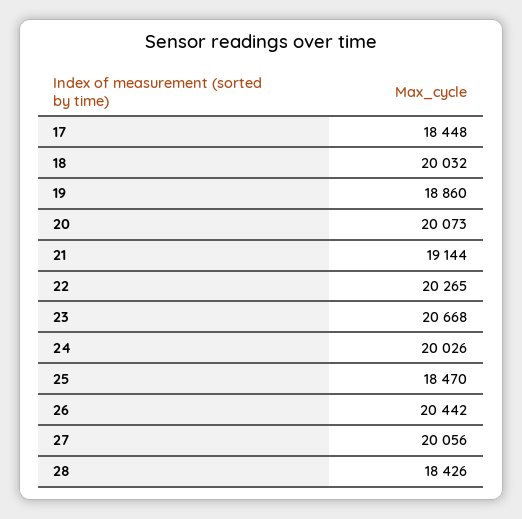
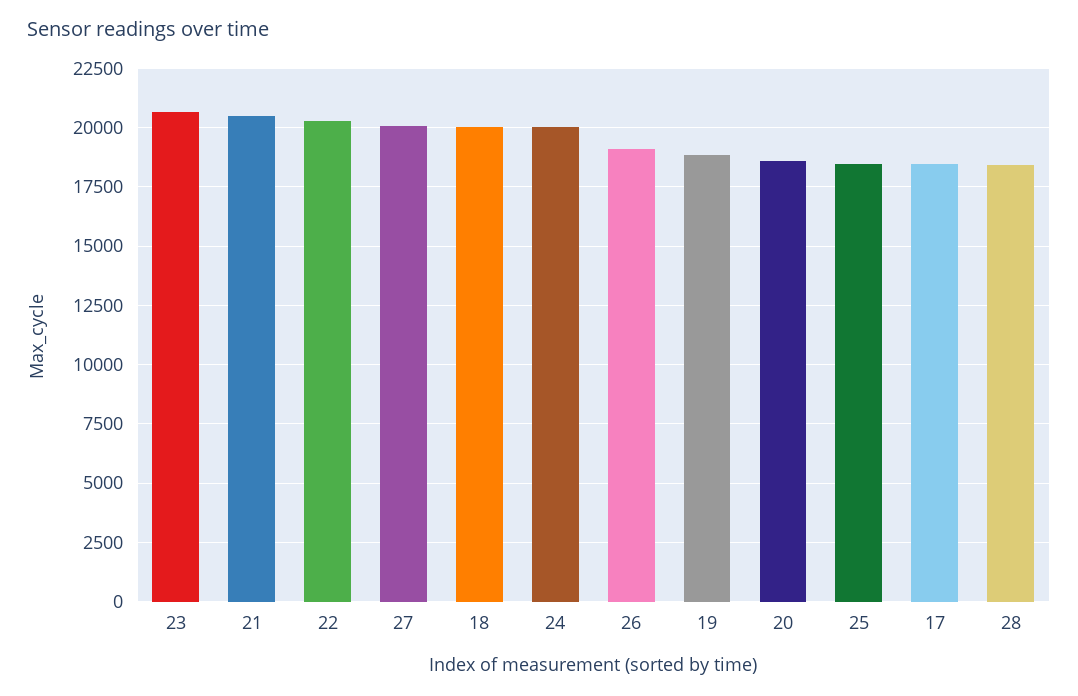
20: 20073 -> 18500
21: 19144 -> 20500
26: 20442 -> 19000

